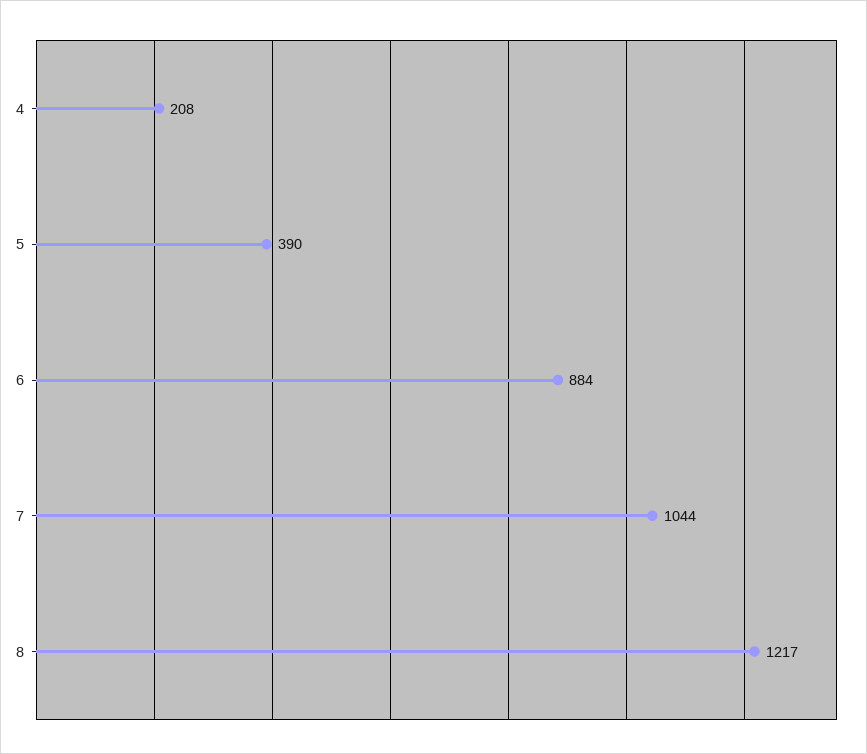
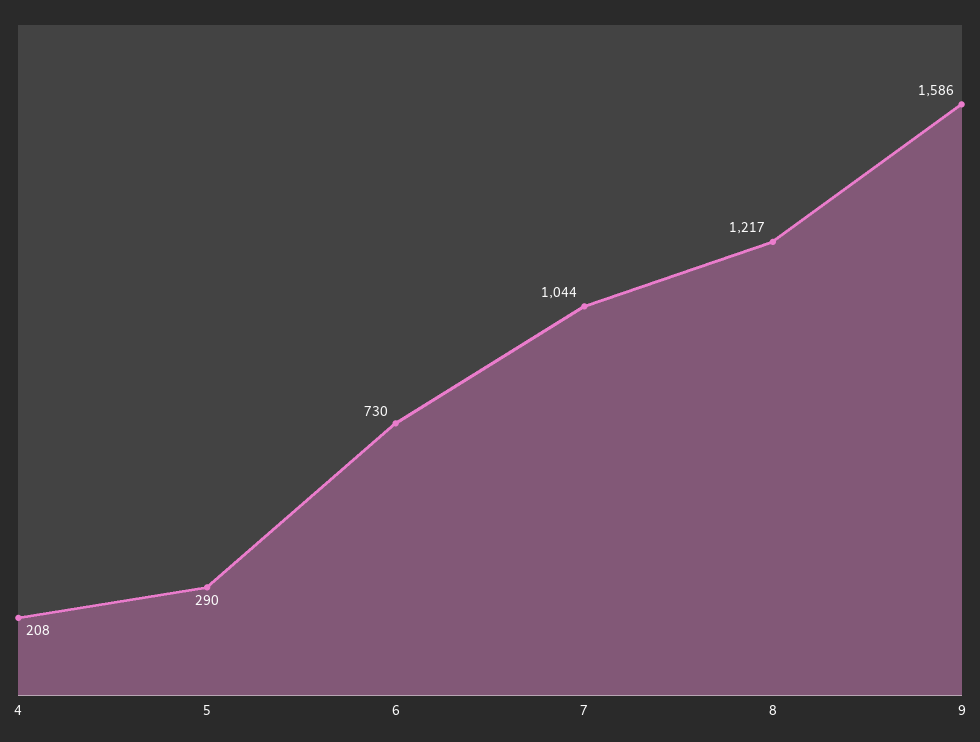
5: 390 -> 290
6: 884 -> 730
9: none -> 1586

